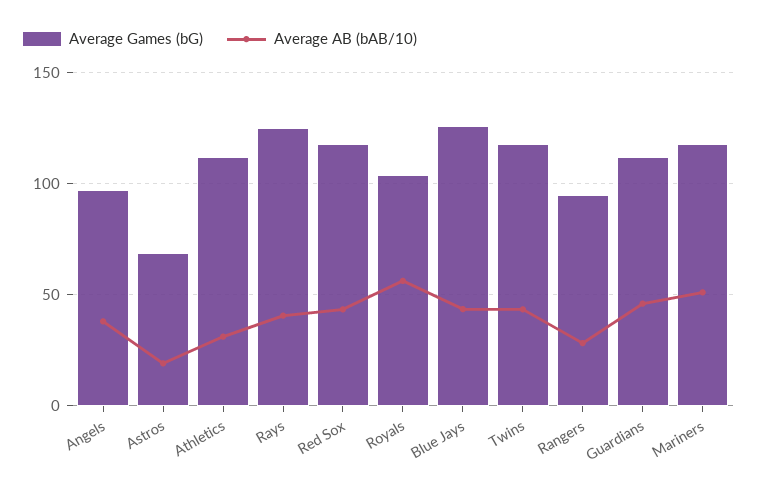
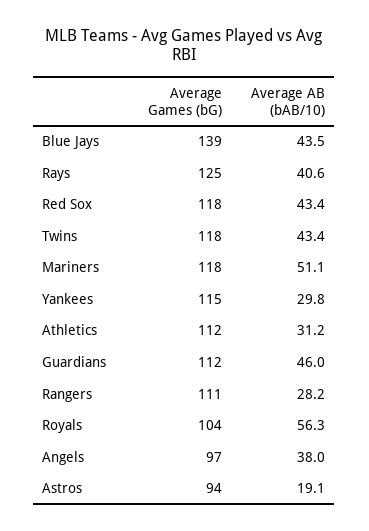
Average Games (bG), Astros: 70 -> 94
Average Games (bG), Blue Jays: 125 -> 139
Average Games (bG), Rangers: 95 -> 111
Average Games (bG), Yankees: none -> 115
Average AB (bAB/10), Yankees: none -> 29.8

